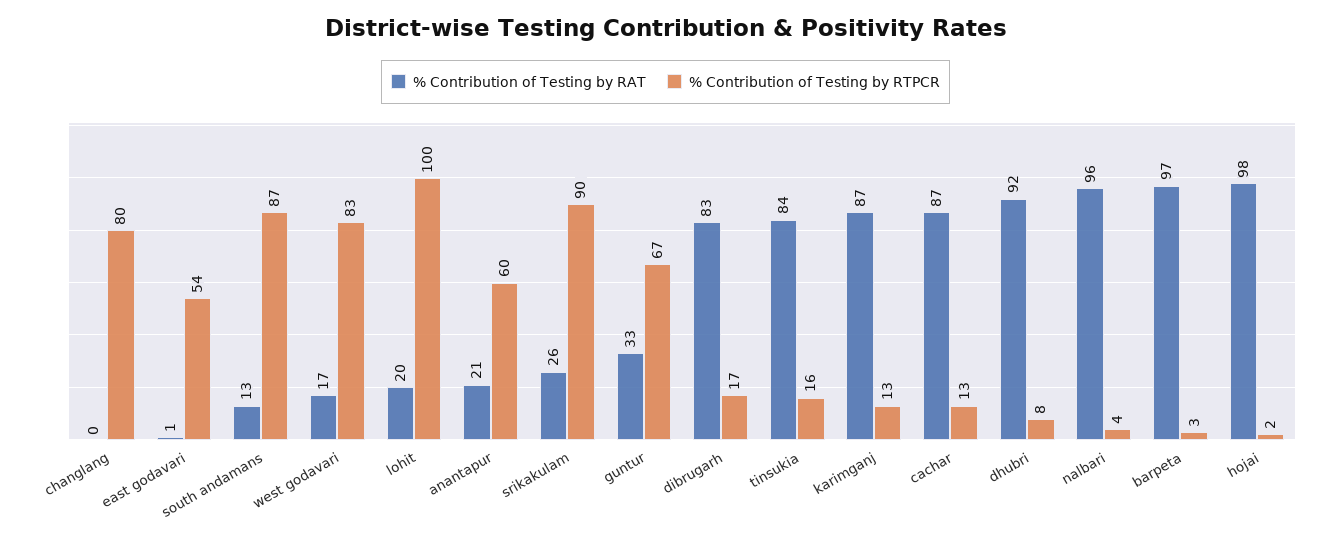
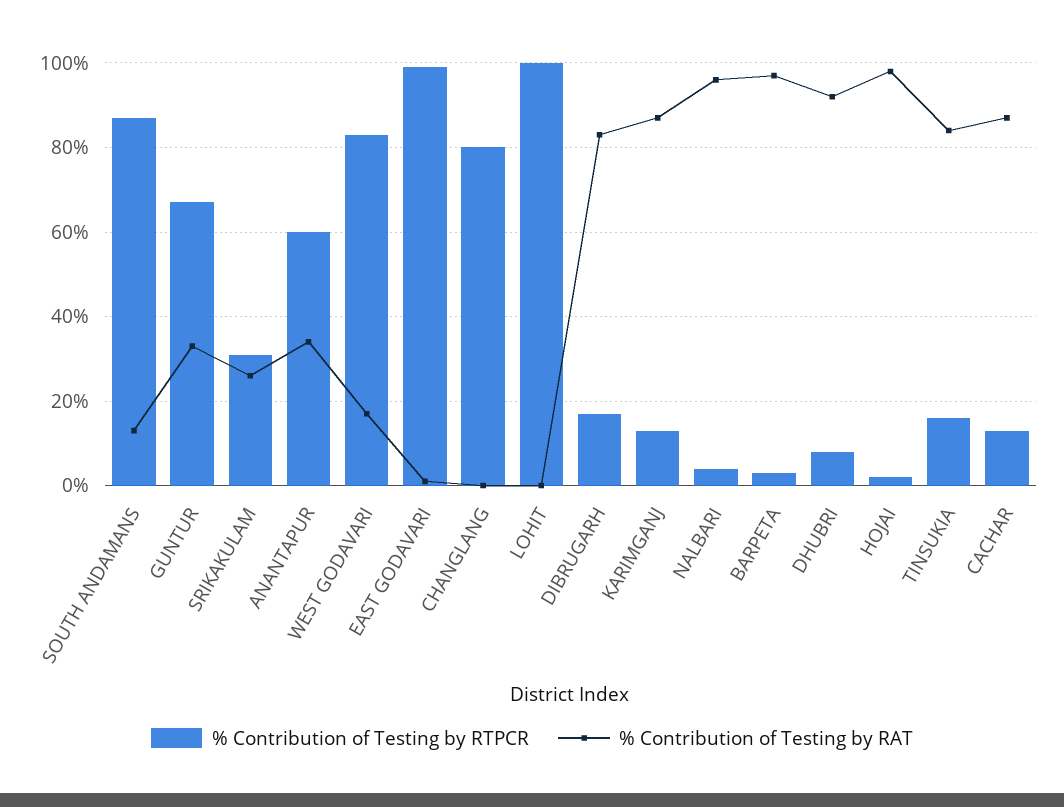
% Contribution of Testing by RTPCR, east godavari: 54 -> 100
% Contribution of Testing by RAT, lohit: 20 -> 0
% Contribution of Testing by RAT, anantapur: 21 -> 35
% Contribution of Testing by RTPCR, srikakulam: 90 -> 30

